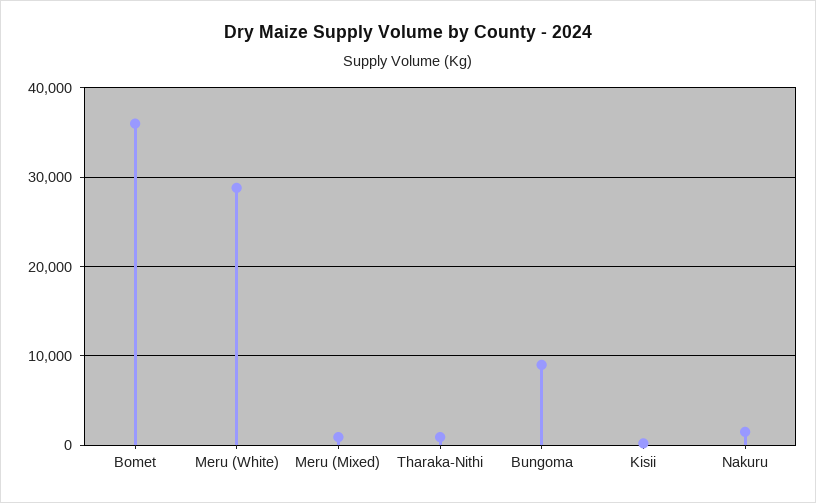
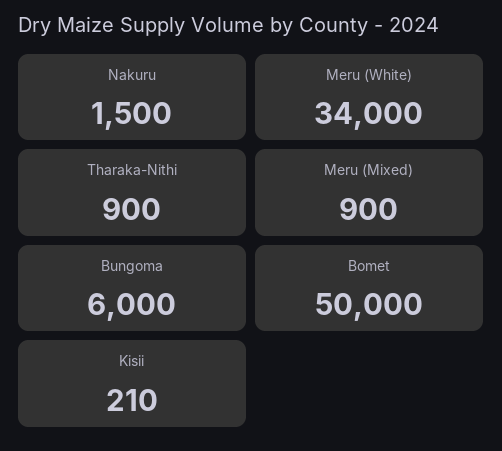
Bomet: 36000 -> 50000
Meru (White): 29000 -> 34000
Bungoma: 9000 -> 6000

